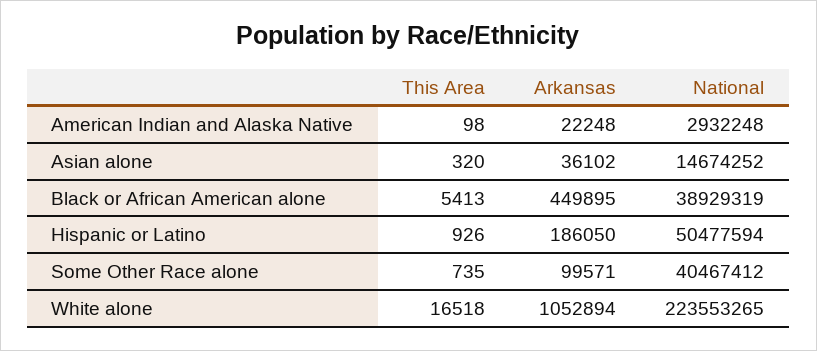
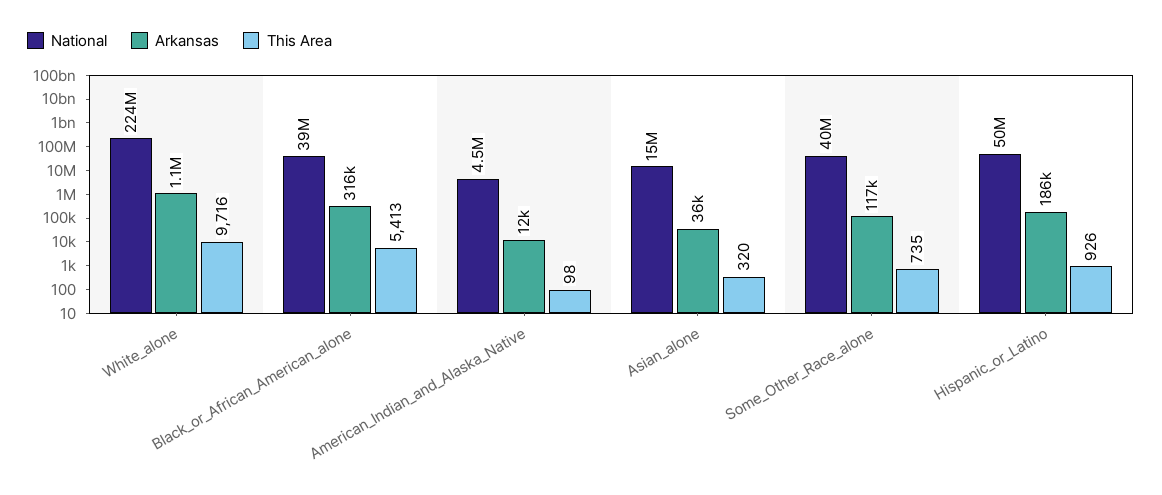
Arkansas, American Indian and Alaska Native: 22248 -> 12000
National, American Indian and Alaska Native: 2932248 -> 4500000
Arkansas, Black or African American alone: 449895 -> 316000
Arkansas, Some Other Race alone: 99571 -> 117000
This Area, White alone: 16518 -> 9716

